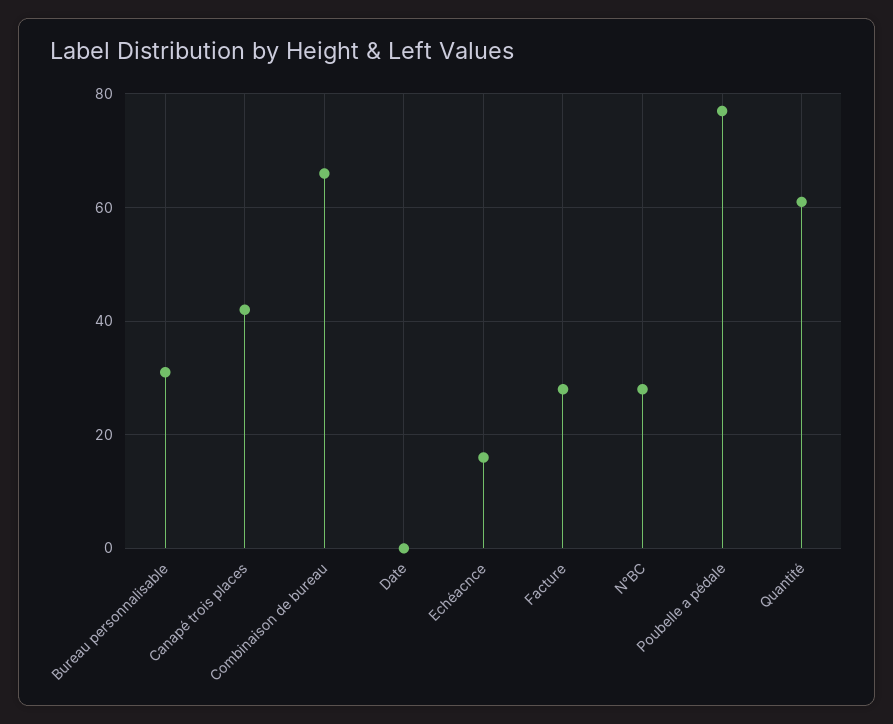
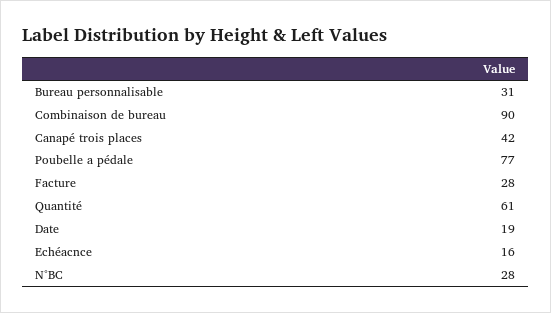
Combinaison de bureau: 65 -> 90
Date: 0 -> 19

